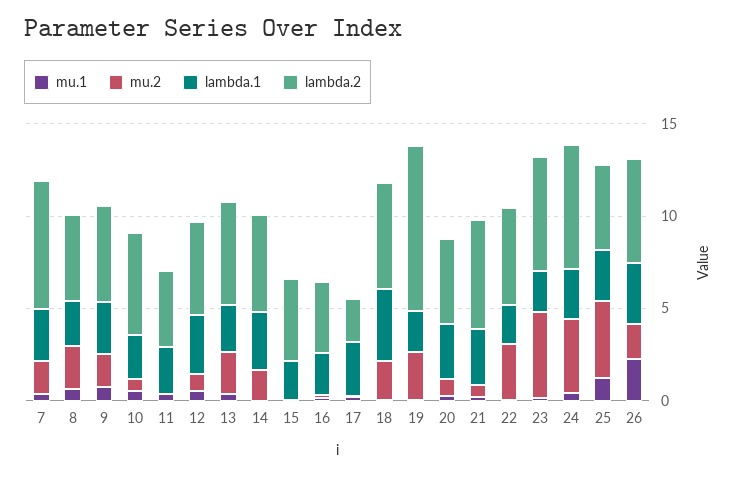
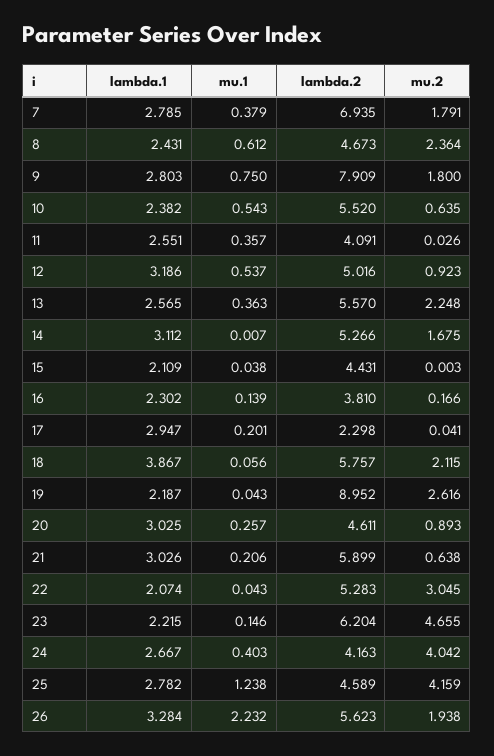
lambda.2, 9: 5 -> 7.909
lambda.2, 24: 7 -> 4.163

